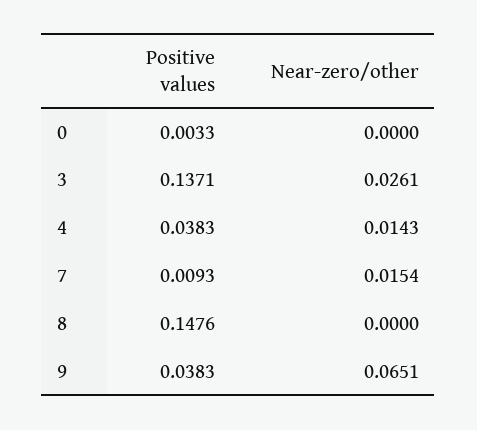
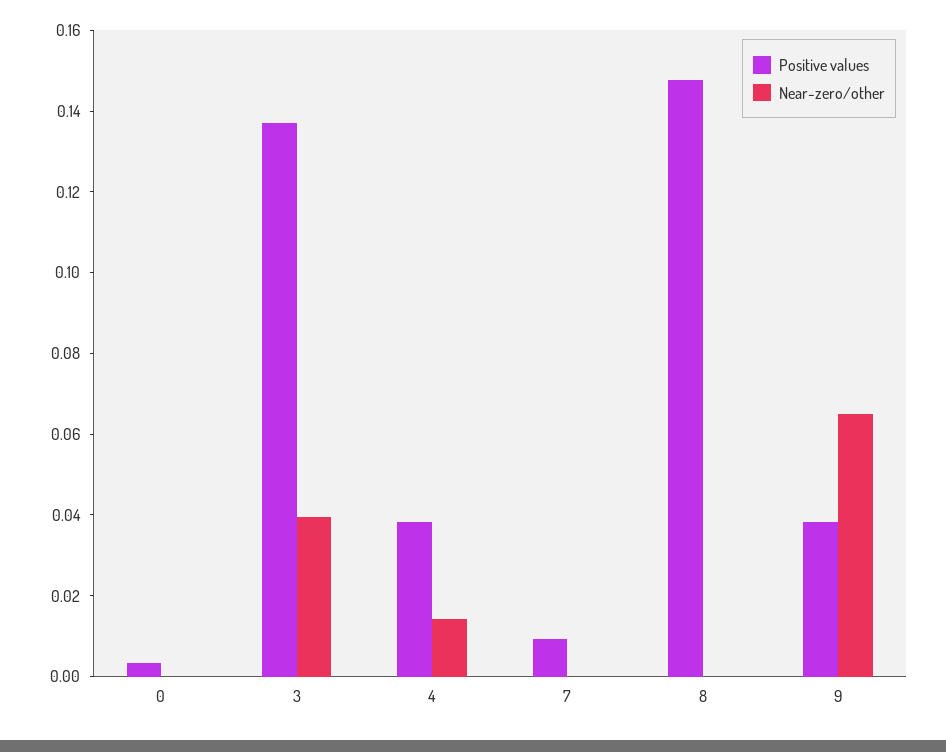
Near-zero/other, 3: 0.0261 -> 0.04
Near-zero/other, 7: 0.0154 -> 0

